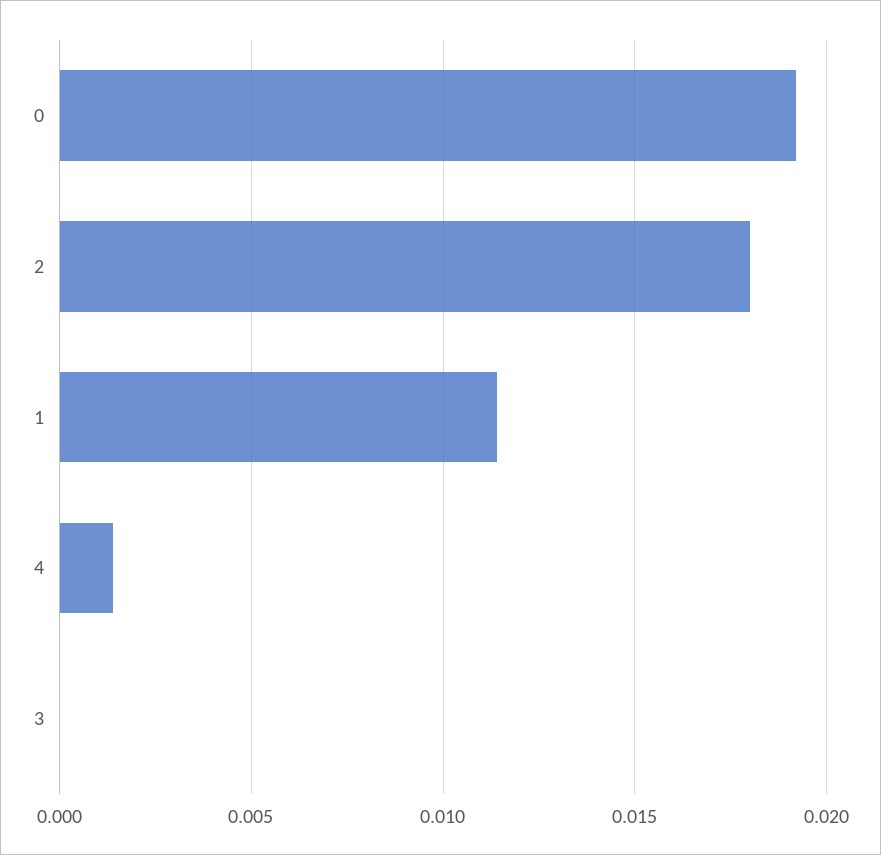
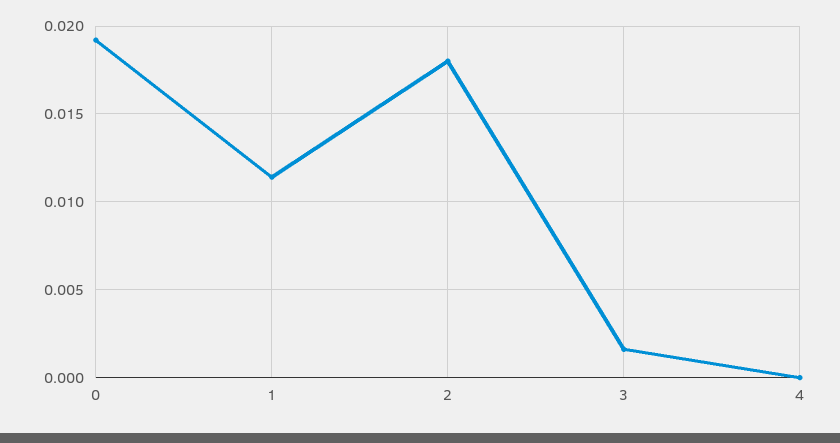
4: 0.0015 -> 0
3: 0 -> 0.0015

